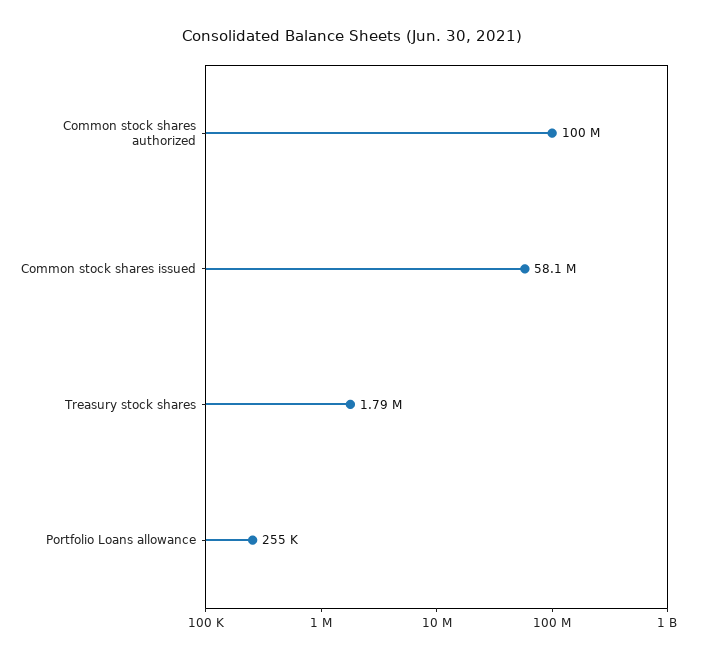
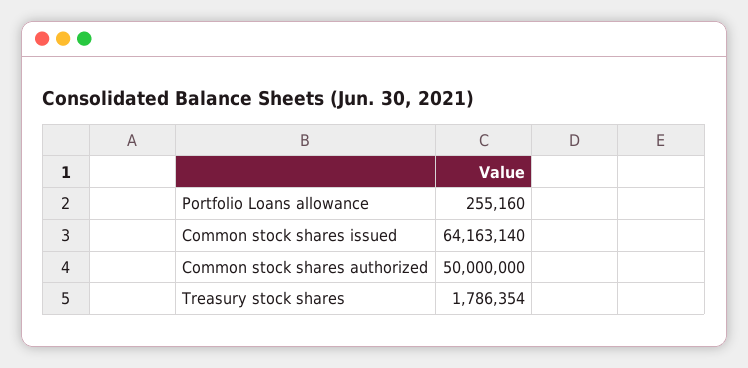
Common stock shares authorized: 100000000 -> 50000000
Common stock shares issued: 58100000 -> 64163140

